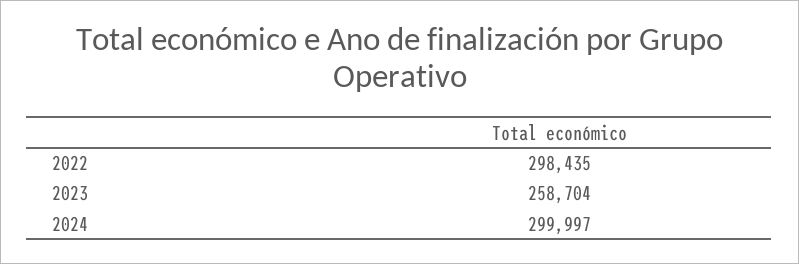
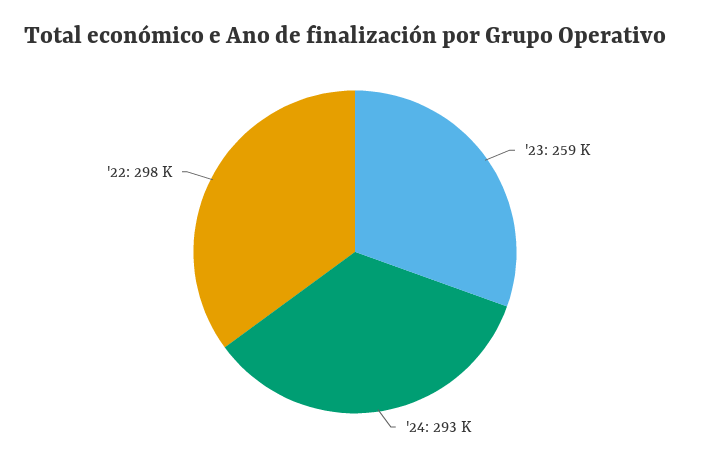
2024: 299997 -> 293000

